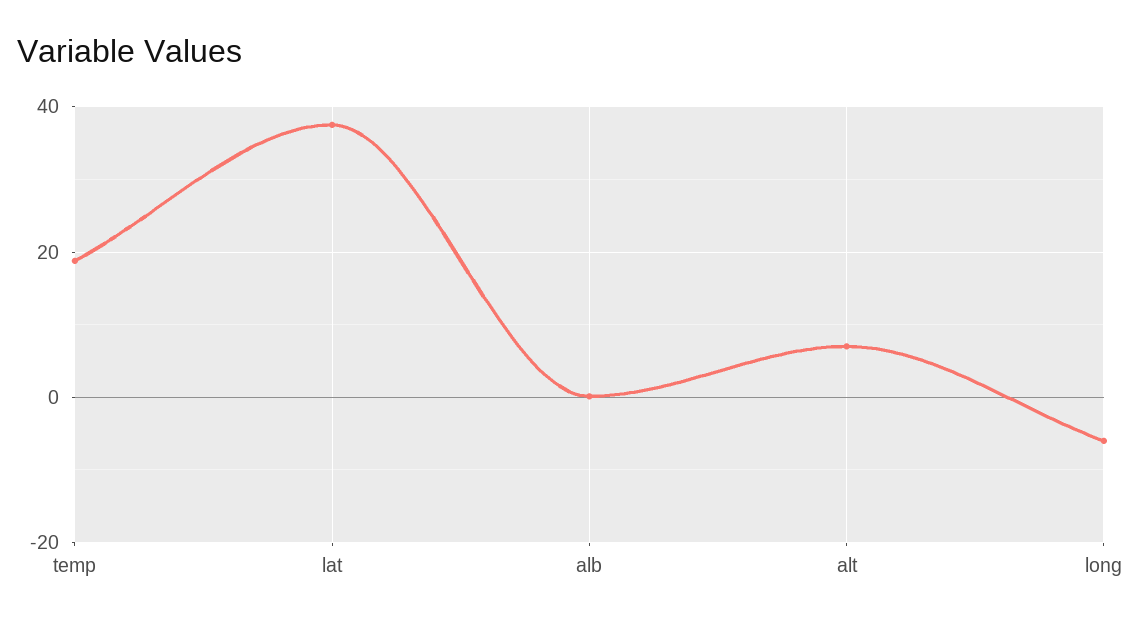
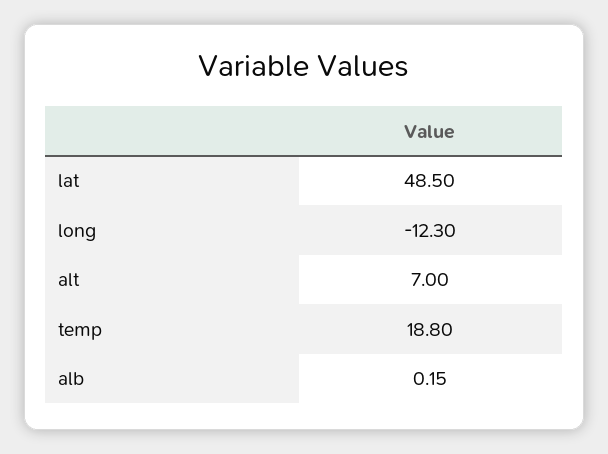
lat: 38 -> 48.5
long: -6 -> -12.3

